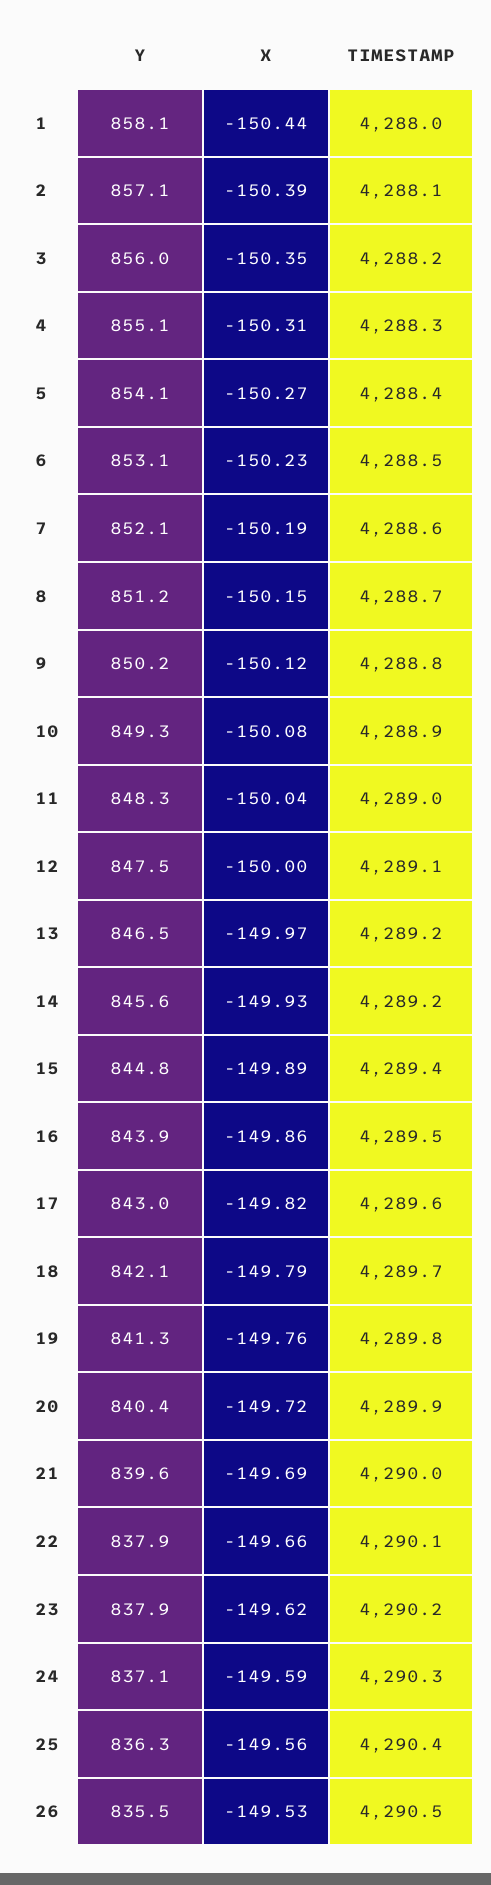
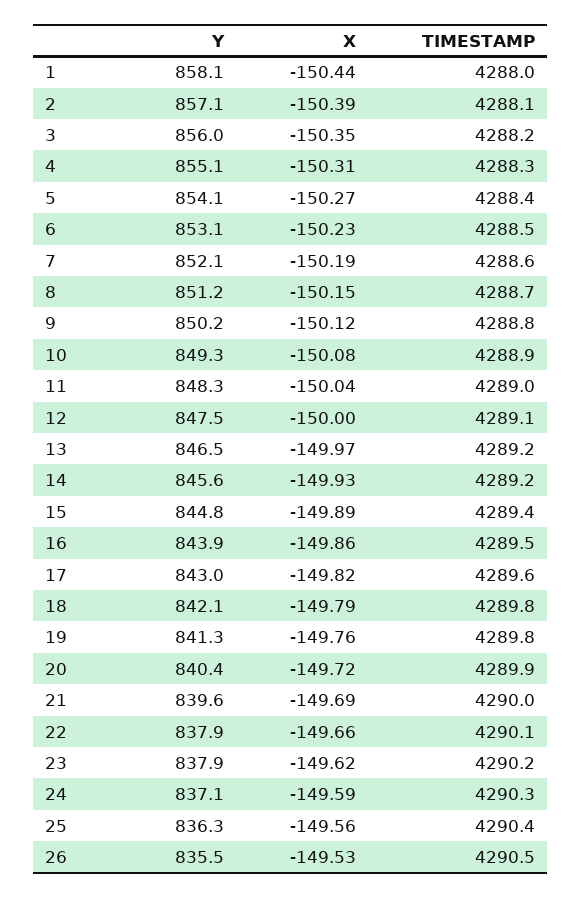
TIMESTAMP, 18: 4289.7 -> 4289.8

